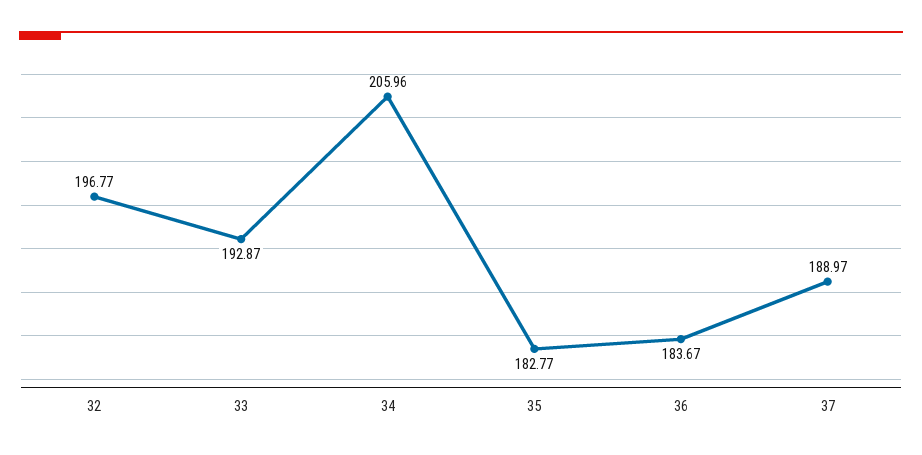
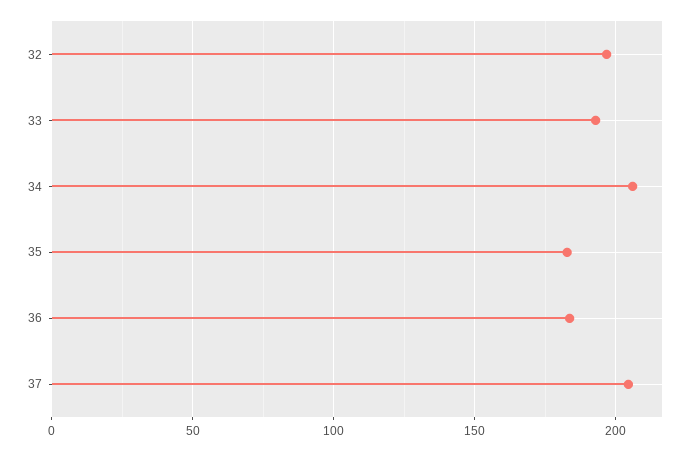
37: 188.97 -> 205

